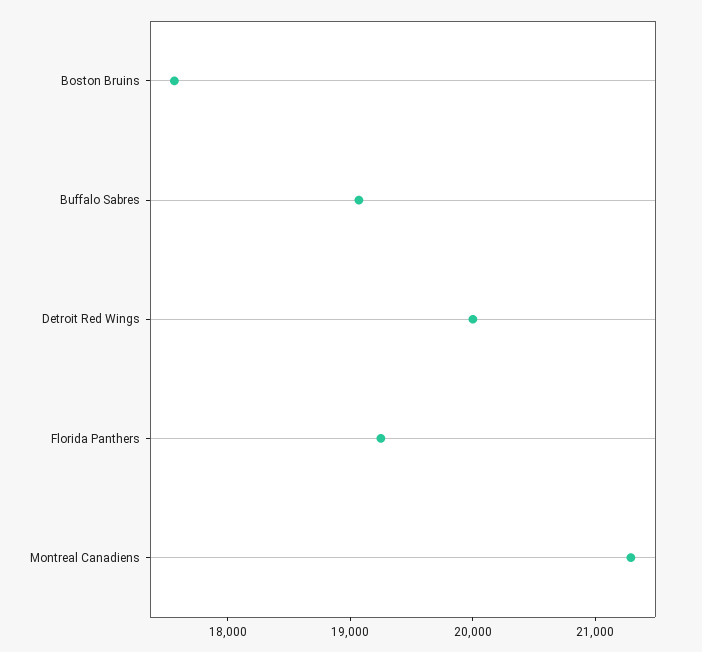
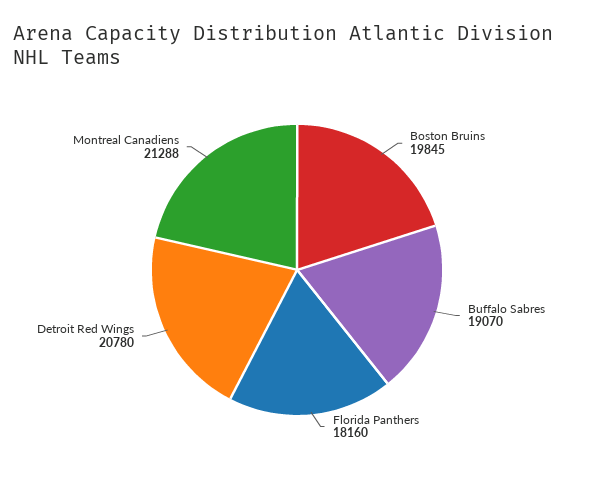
Boston Bruins: 17600 -> 19845
Detroit Red Wings: 20000 -> 20780
Florida Panthers: 19200 -> 18160

